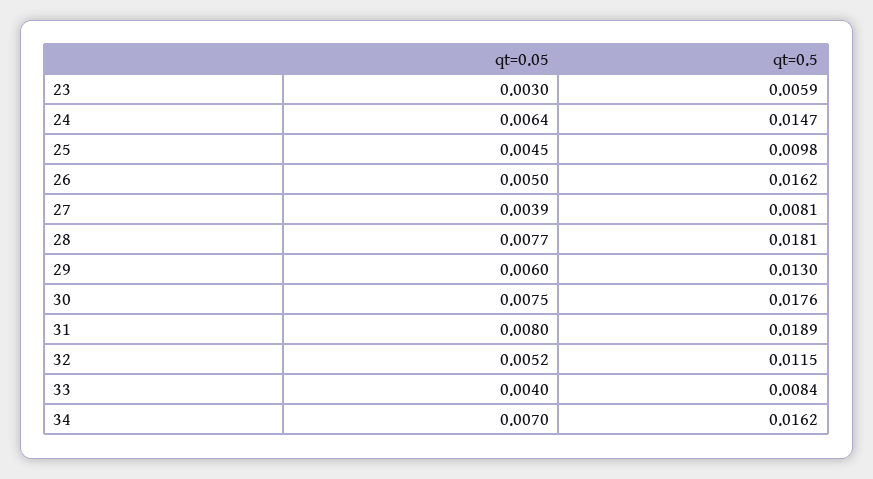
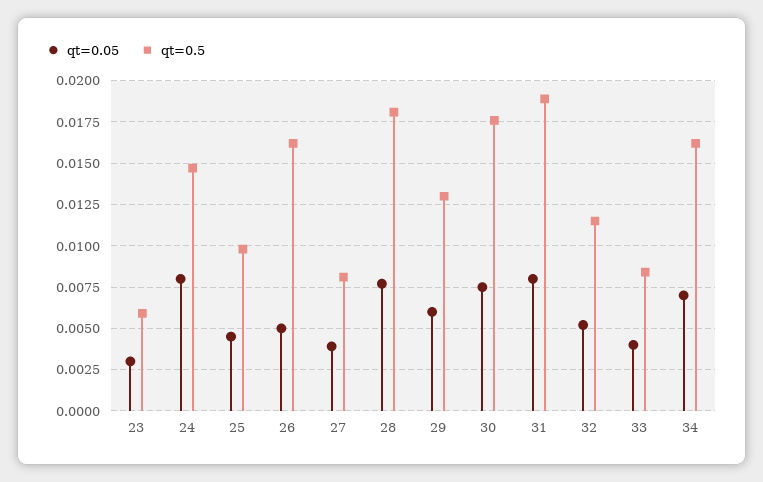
qt=0.05, 24: 0.0064 -> 0.008

